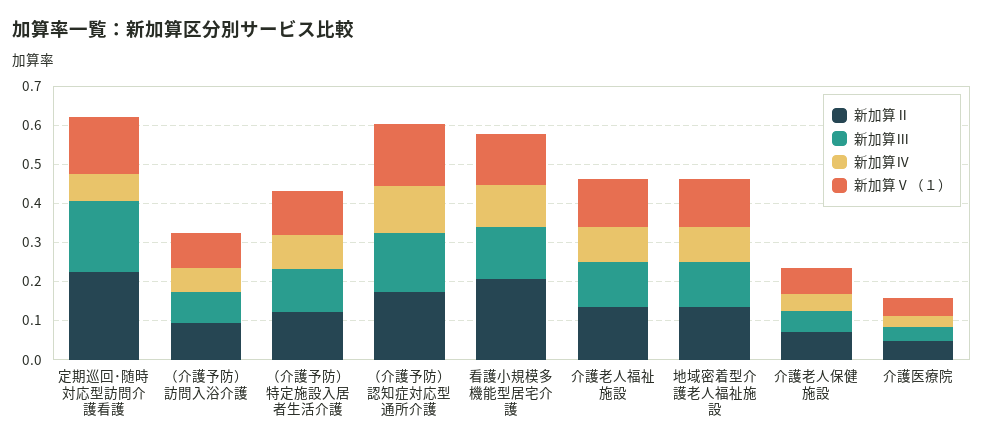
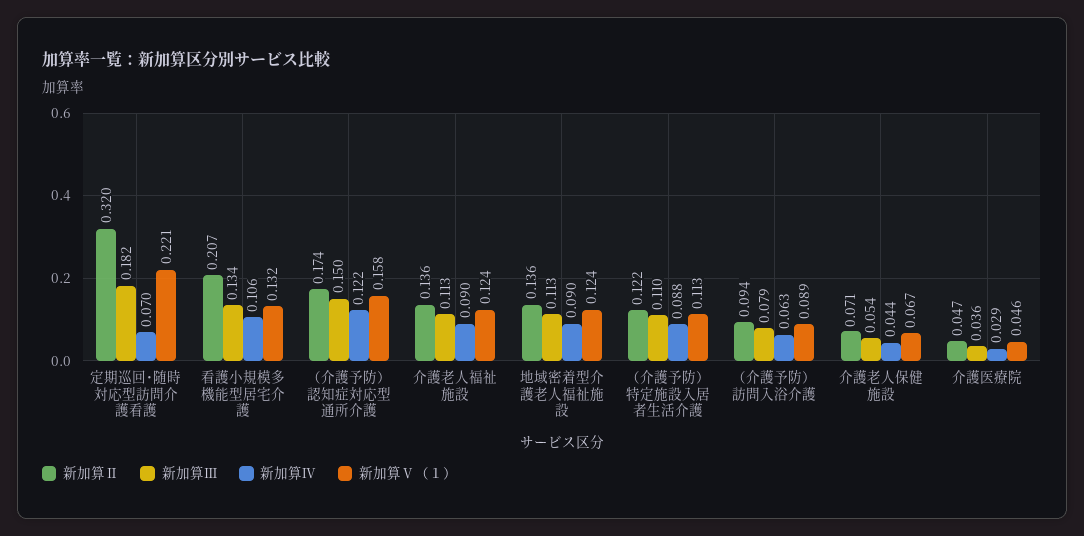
新加算Ⅱ, 定期巡回･随時対応型訪問介護看護: 0.225 -> 0.32
新加算Ⅴ（１）, 定期巡回･随時対応型訪問介護看護: 0.15 -> 0.221

